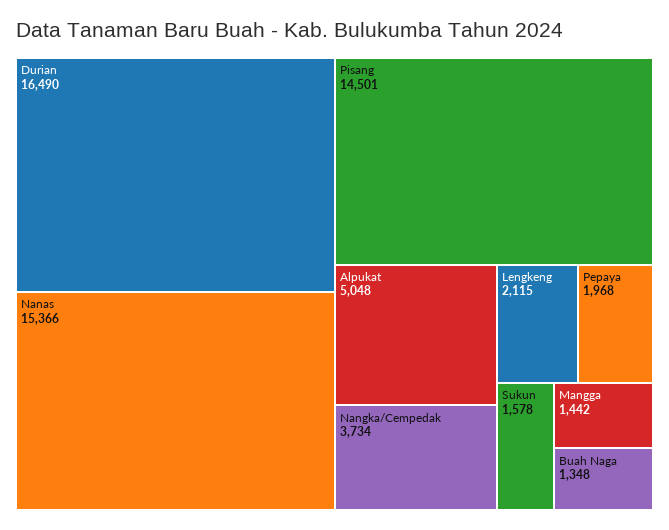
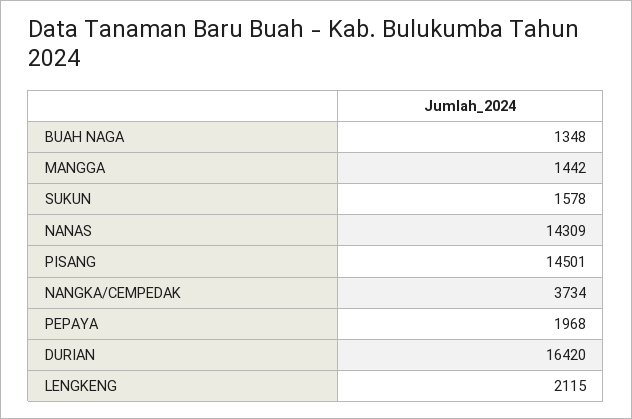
Durian: 16490 -> 16420
Nanas: 15366 -> 14309
Alpukat: 5048 -> none

